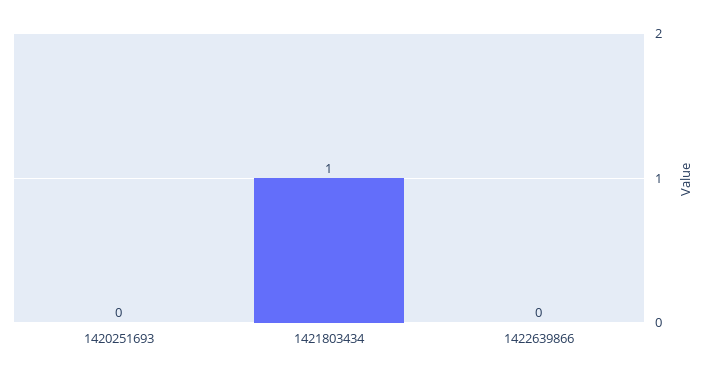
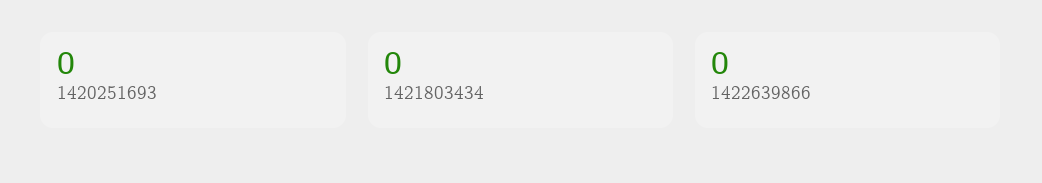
1421803434: 1 -> 0

